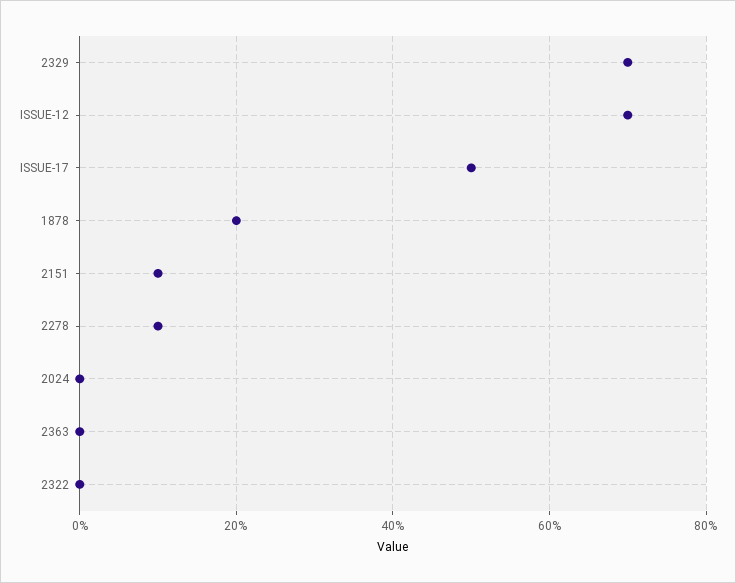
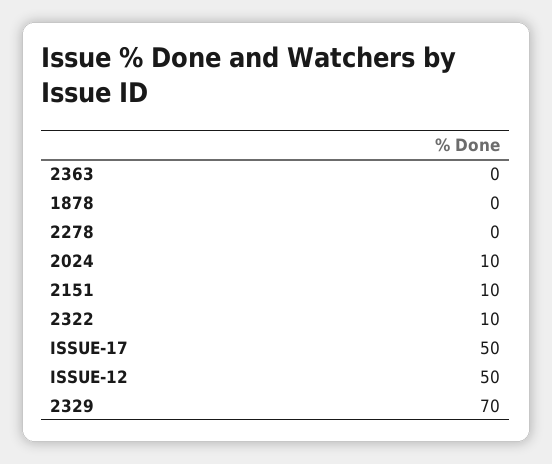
ISSUE-12: 70 -> 50
1878: 20 -> 0
2278: 10 -> 0
2024: 0 -> 10
2322: 0 -> 10

